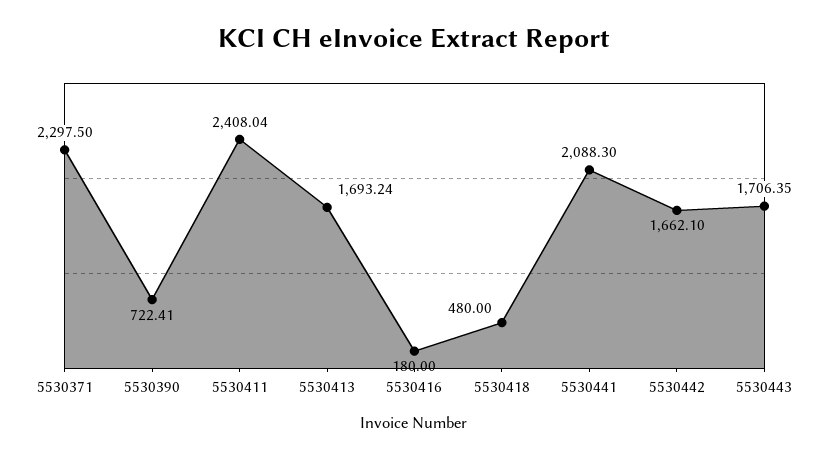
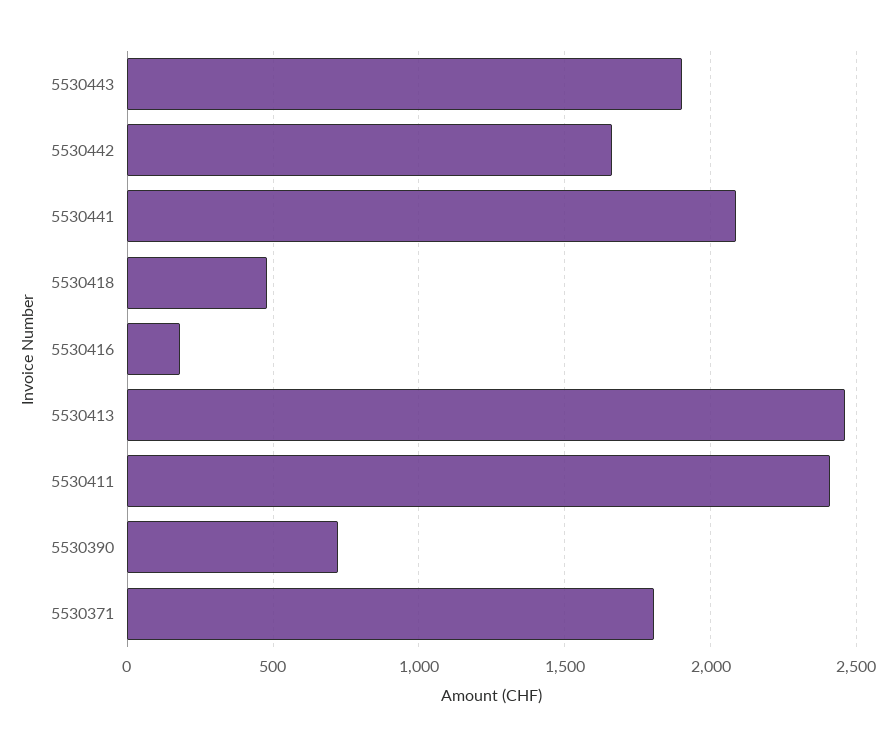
5530371: 2297.5 -> 1800
5530413: 1693.24 -> 2450
5530443: 1706.35 -> 1900

